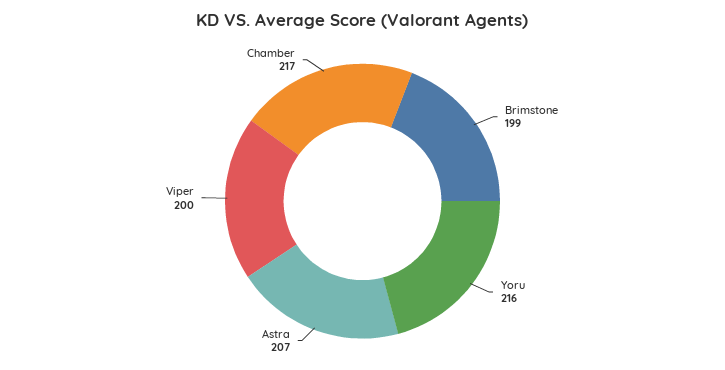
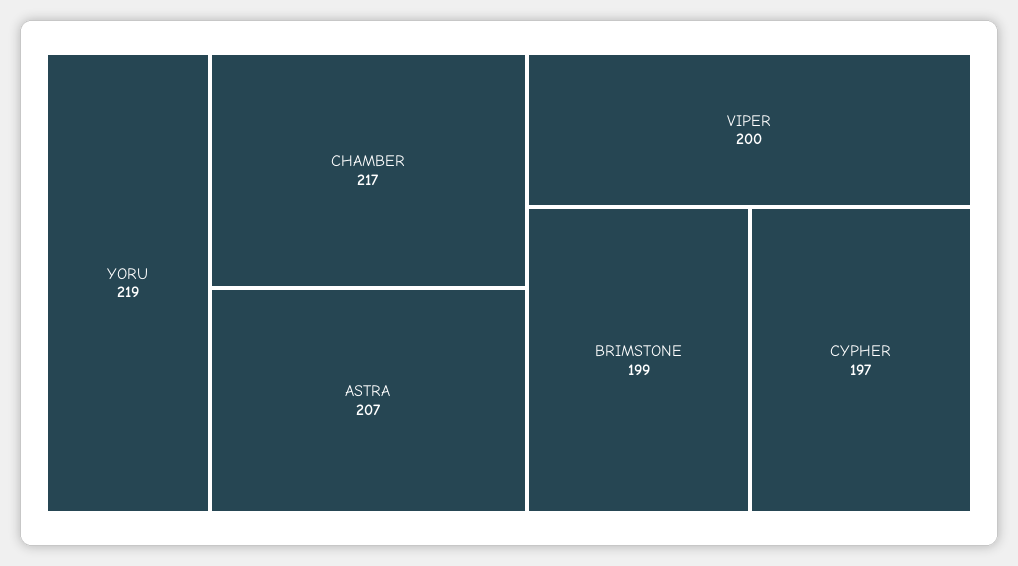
Yoru: 216 -> 219
CYPHER: none -> 197

